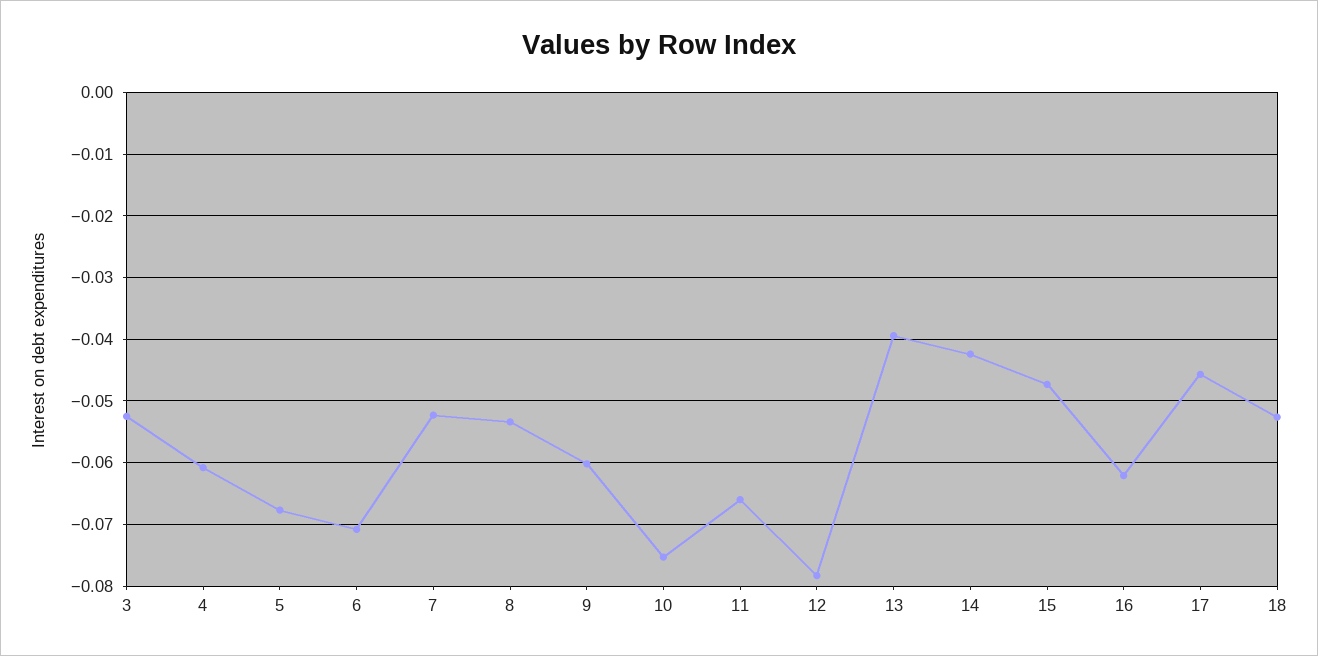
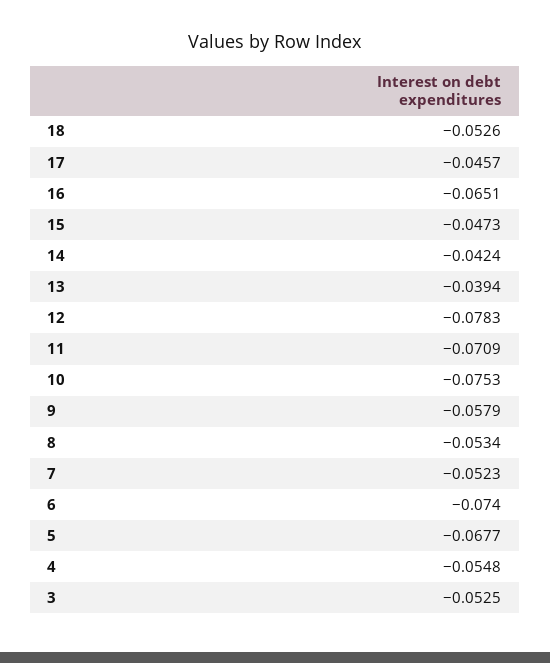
4: -0.061 -> -0.0548
6: -0.071 -> -0.074
9: -0.06 -> -0.0579
11: -0.066 -> -0.0709
16: -0.062 -> -0.0651

